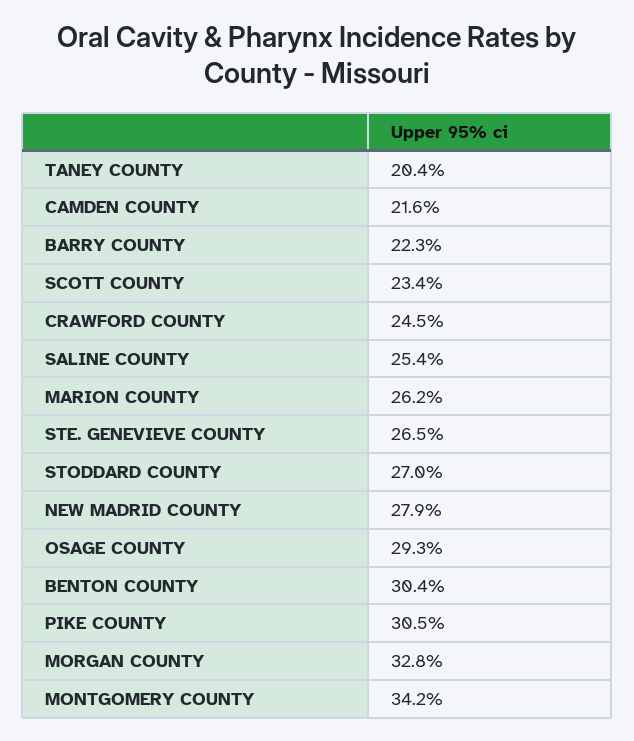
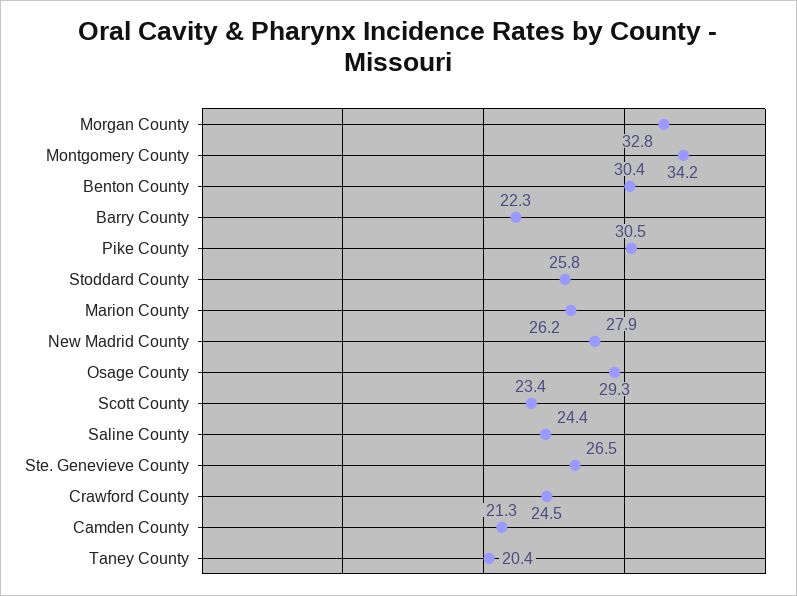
CAMDEN COUNTY: 21.6 -> 21.3
SALINE COUNTY: 25.4 -> 24.4
STODDARD COUNTY: 27 -> 25.8

